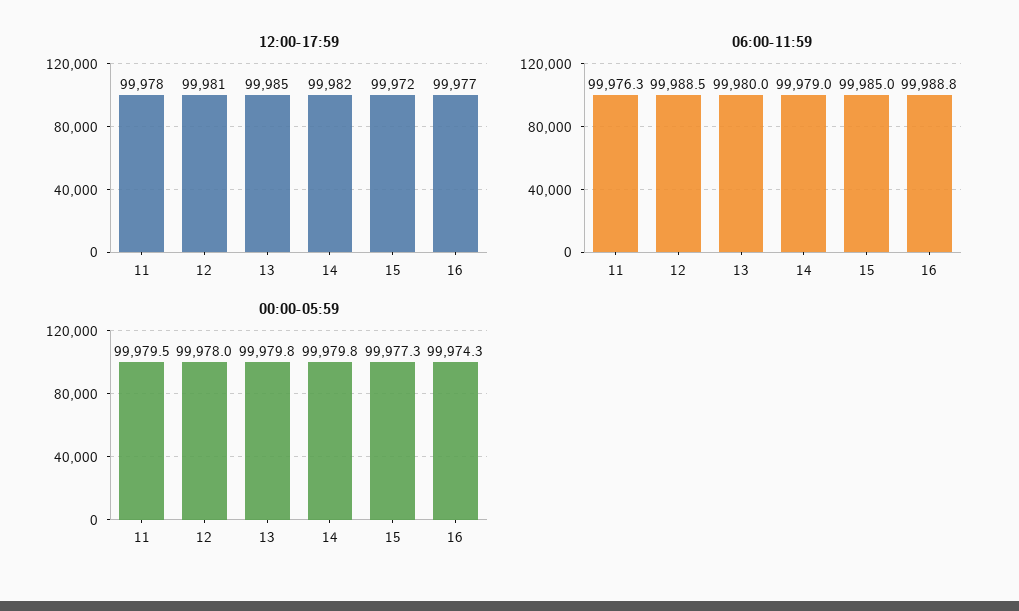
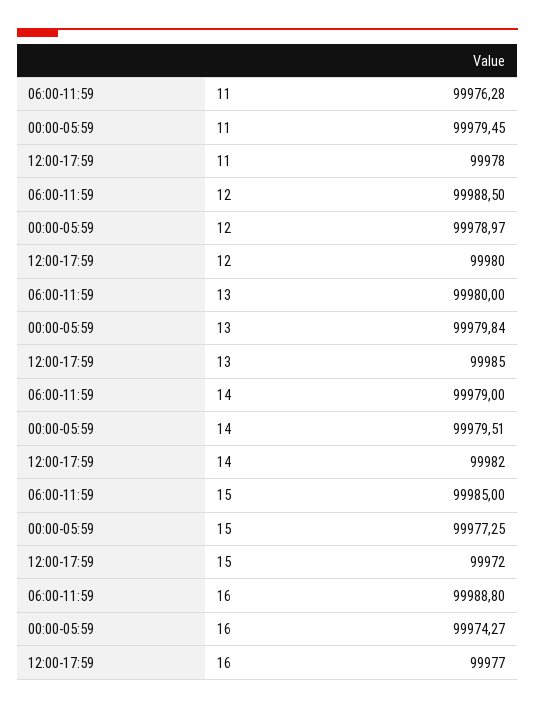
12:00-17:59, 12: 99981 -> 99980
00:00-05:59, 12: 99978 -> 99978.97
00:00-05:59, 14: 99979.8 -> 99979.51

